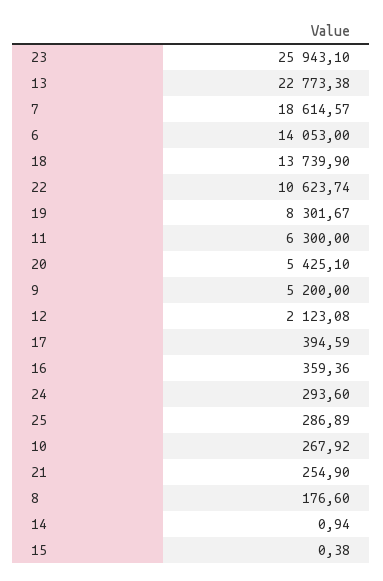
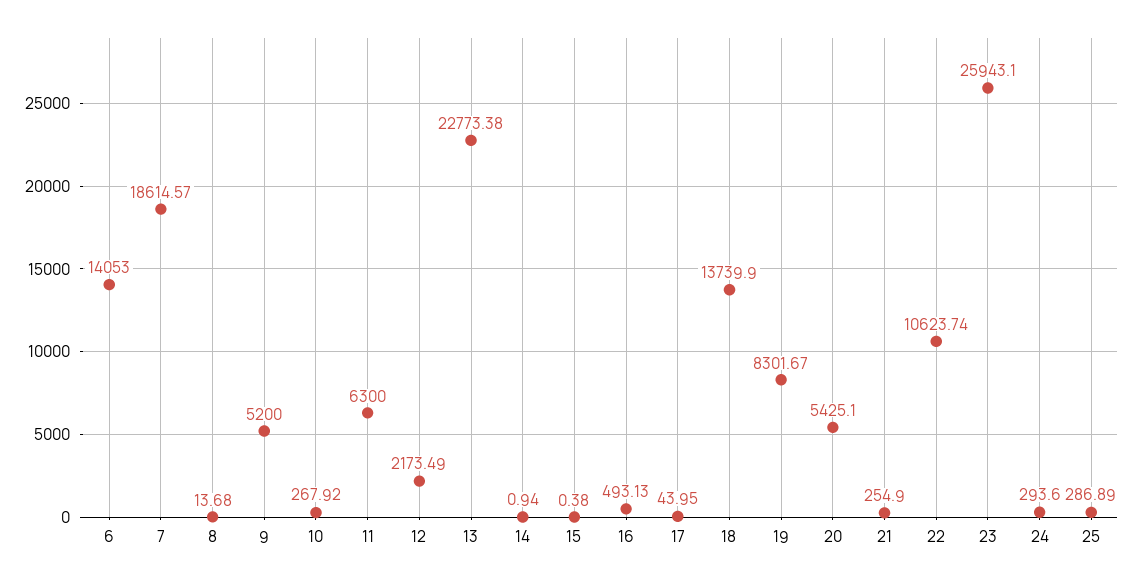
12: 2123.08 -> 2173.49
17: 394.59 -> 43.95
16: 359.36 -> 493.13
8: 176.6 -> 13.68

